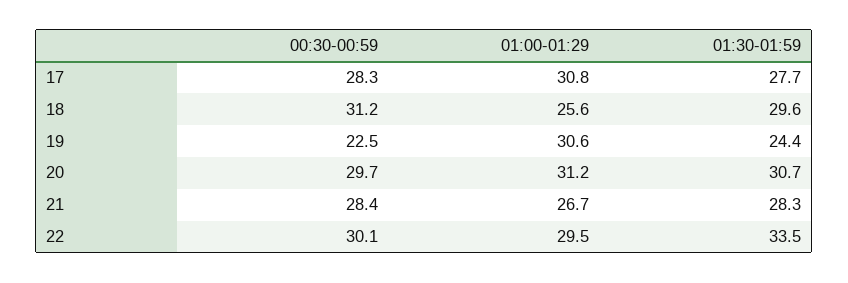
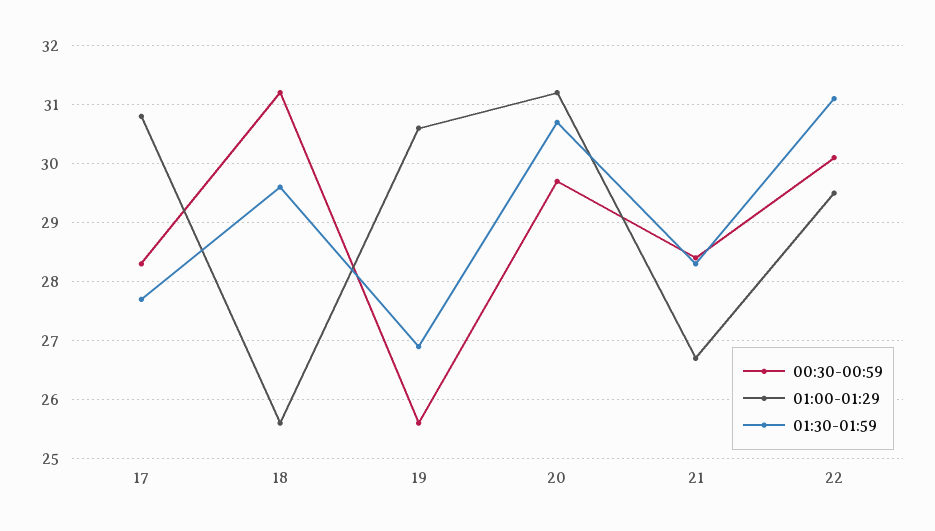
00:30-00:59, 19: 22.5 -> 25.5
01:30-01:59, 19: 24.4 -> 27
01:30-01:59, 22: 33.5 -> 31

